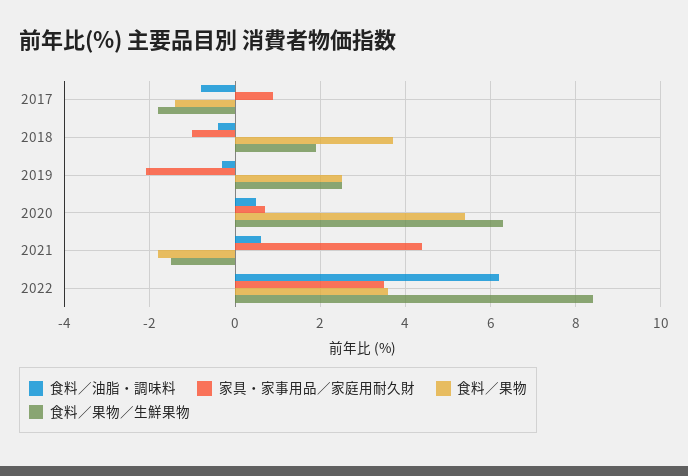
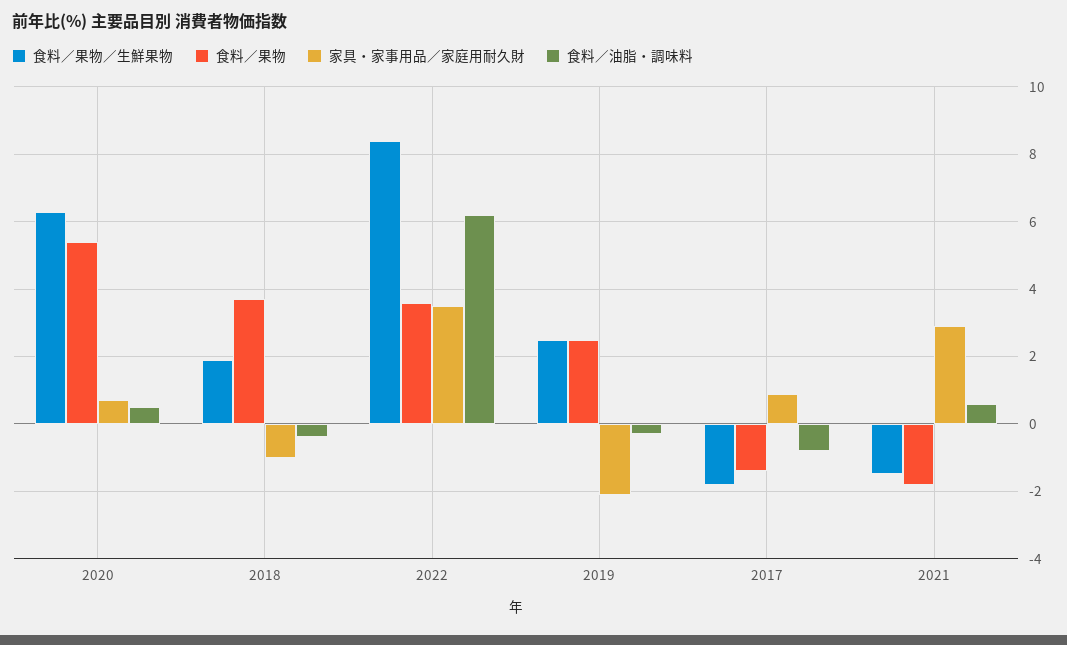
家具・家事用品／家庭用耐久財, 2021: 4.5 -> 3

